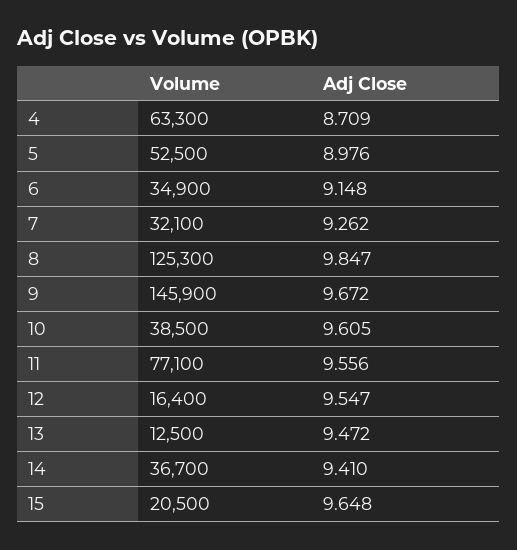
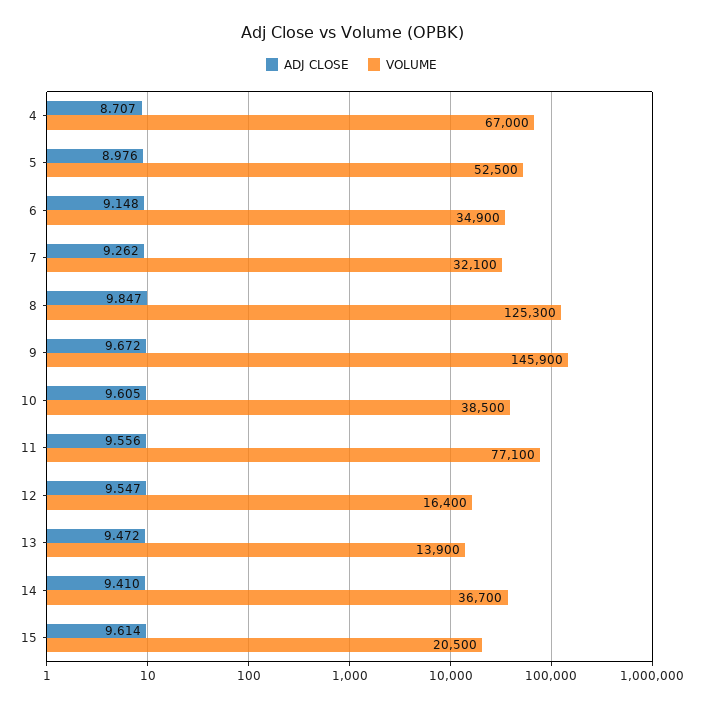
Volume, 4: 63300 -> 67000
Adj Close, 4: 8.709 -> 8.707
Volume, 13: 12500 -> 13900
Adj Close, 15: 9.648 -> 9.614

